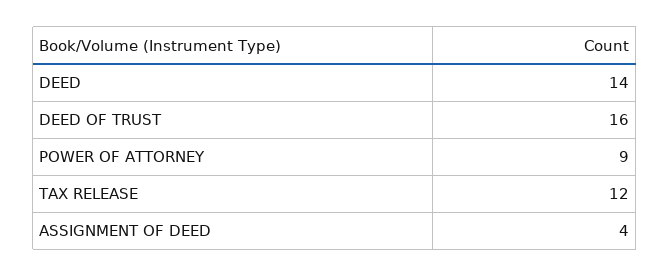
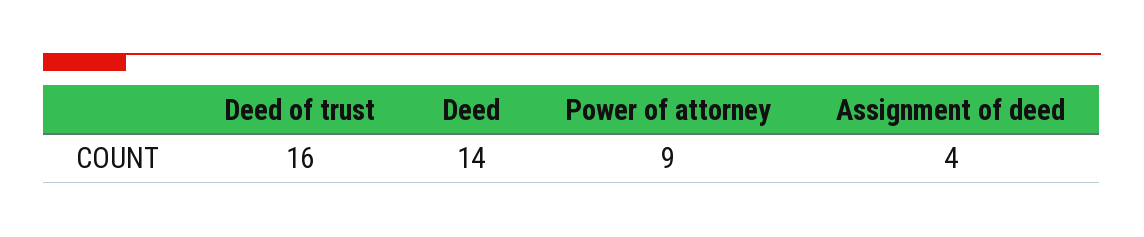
TAX RELEASE: 12 -> none

